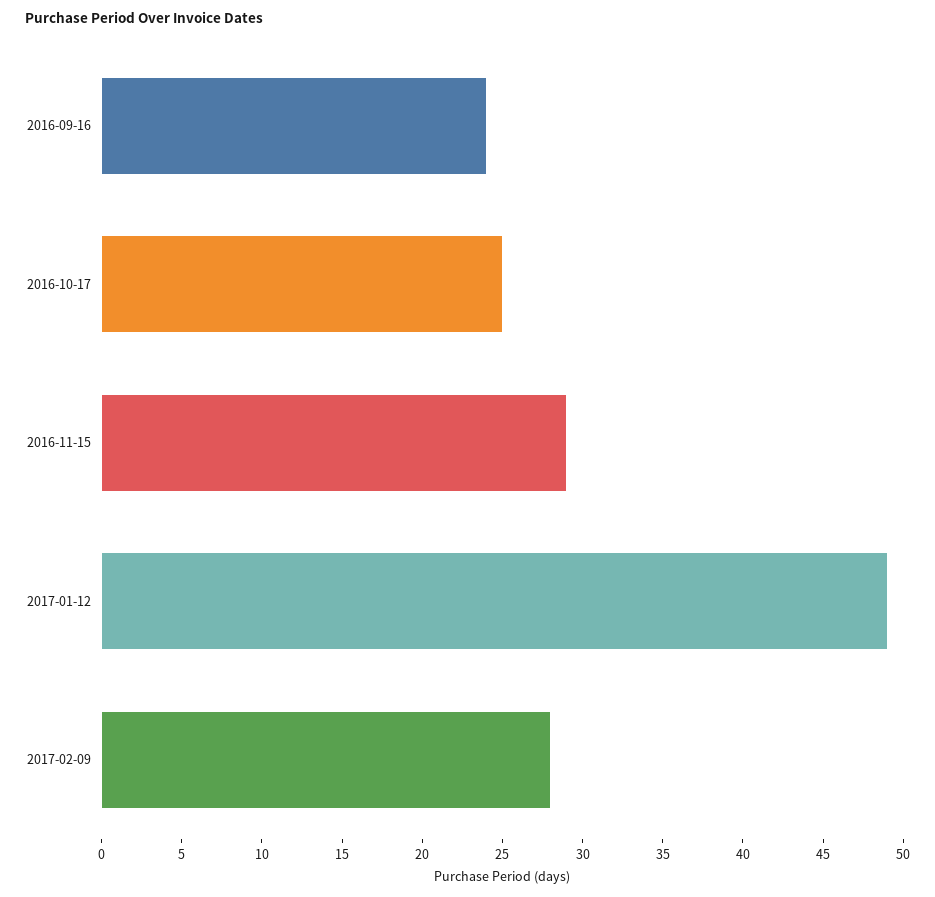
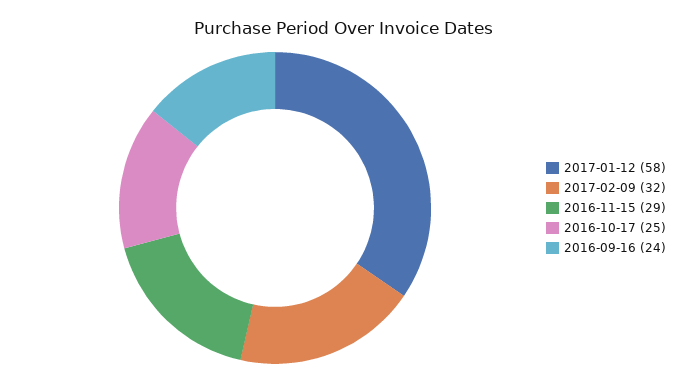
2017-01-12: 49 -> 58
2017-02-09: 28 -> 32

